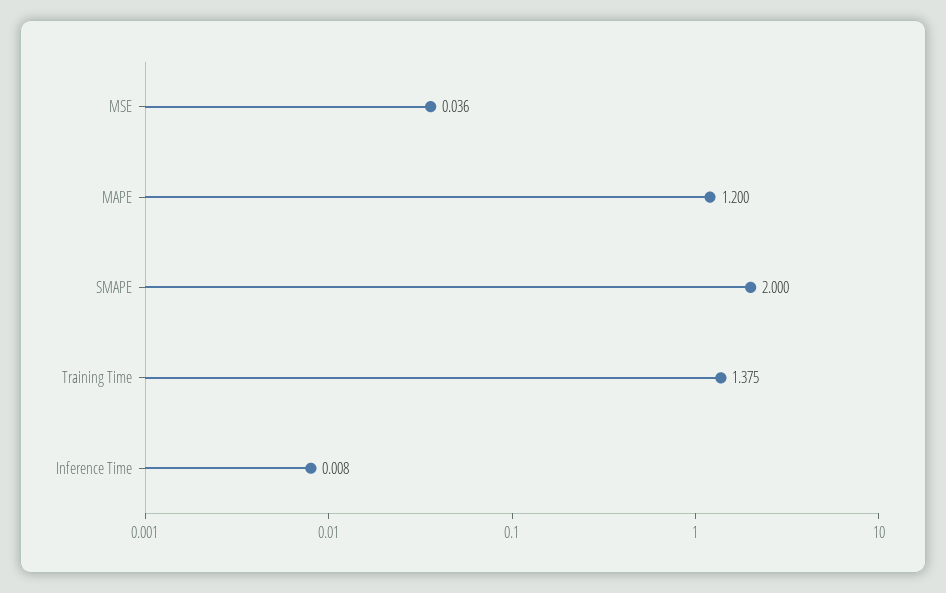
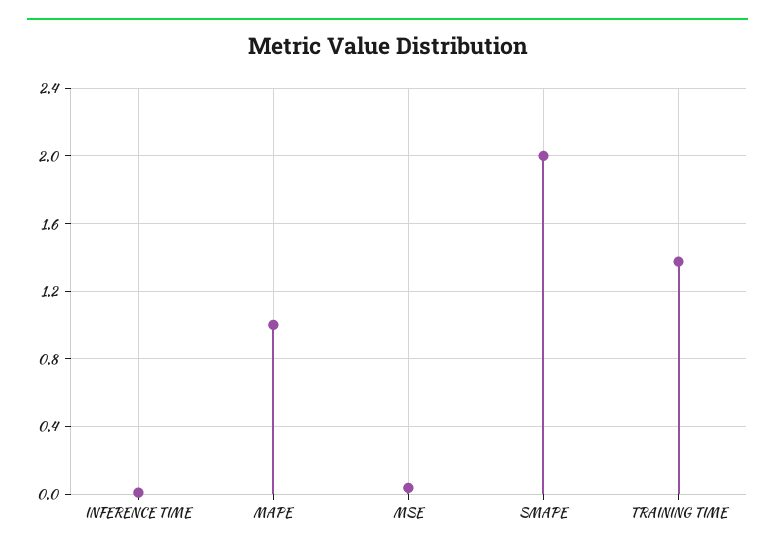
MAPE: 1.2 -> 1

